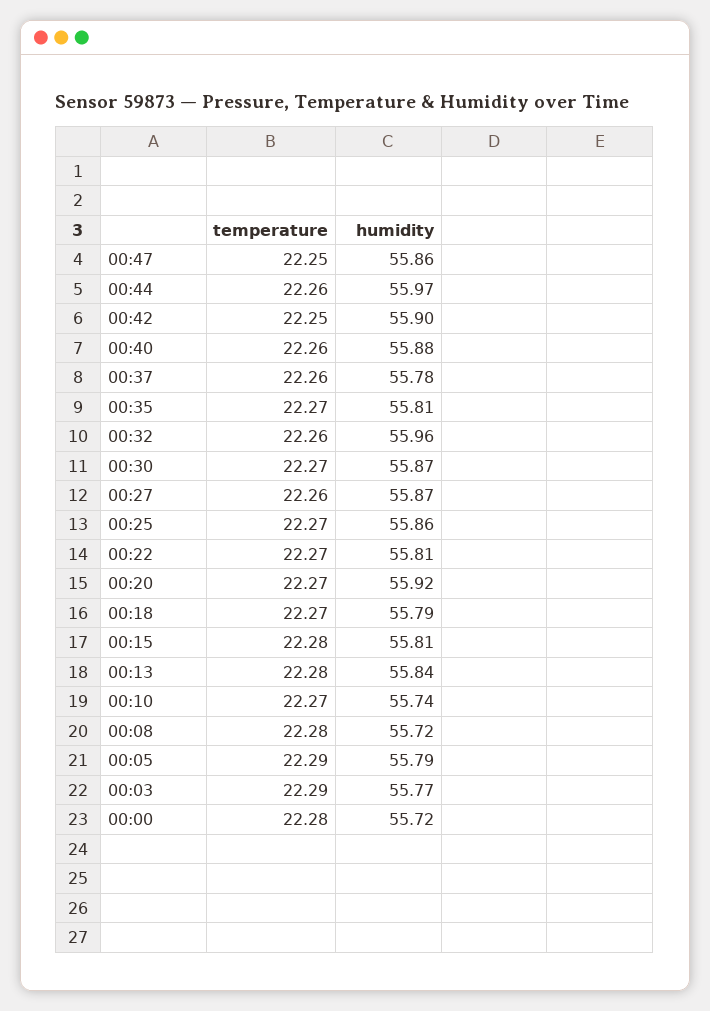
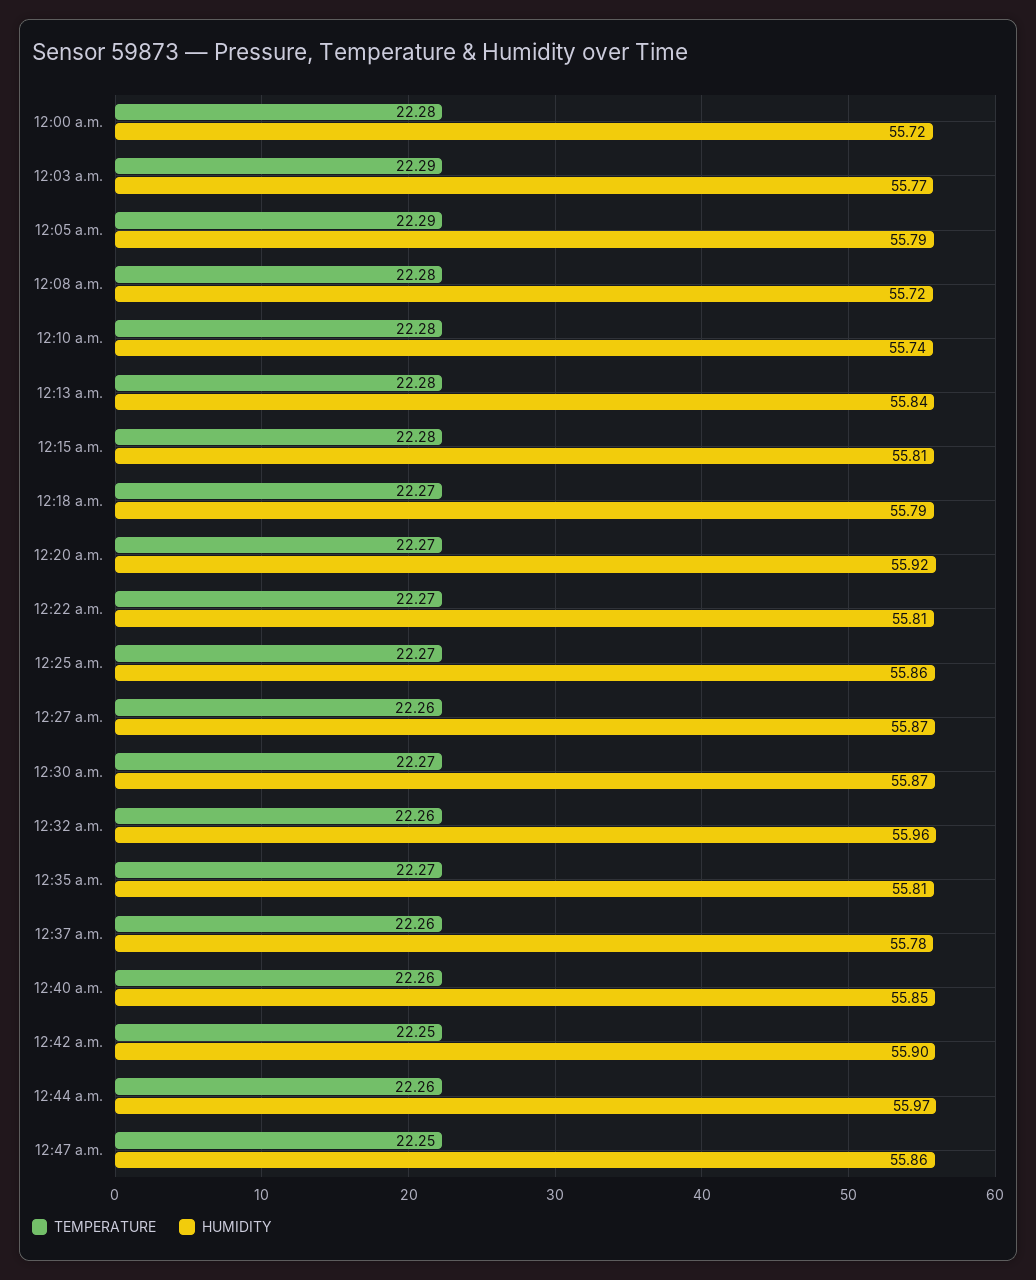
humidity, 00:40: 55.88 -> 55.85
temperature, 00:10: 22.27 -> 22.28

